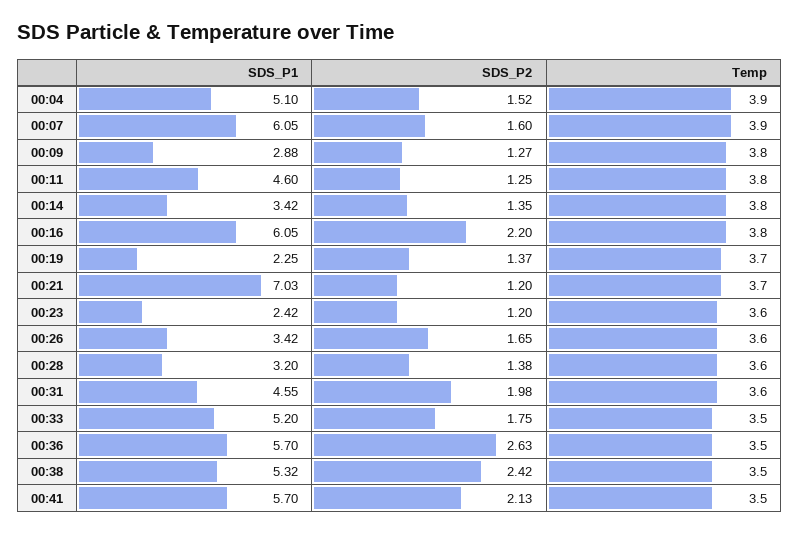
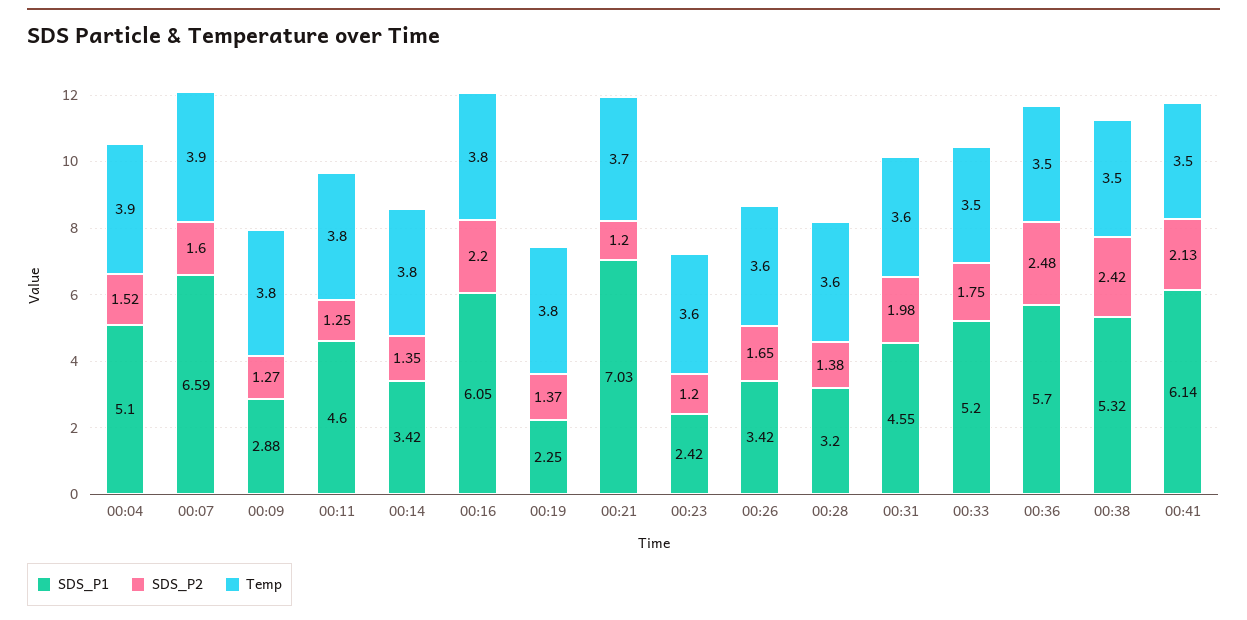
SDS_P1, 00:07: 6.05 -> 6.59
Temp, 00:19: 3.7 -> 3.8
SDS_P2, 00:36: 2.63 -> 2.48
SDS_P1, 00:41: 5.7 -> 6.14

